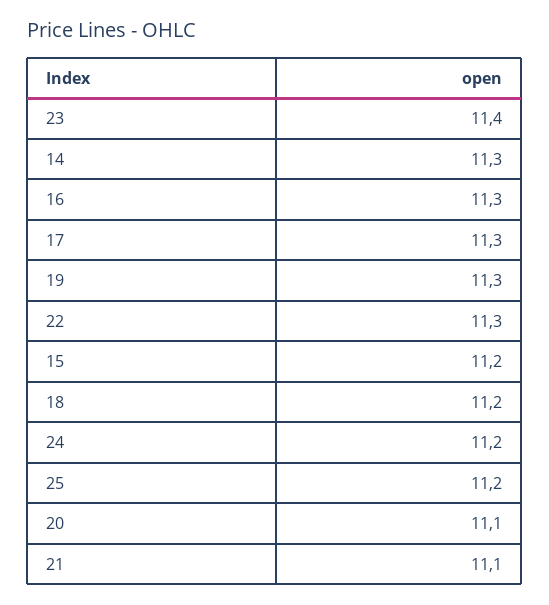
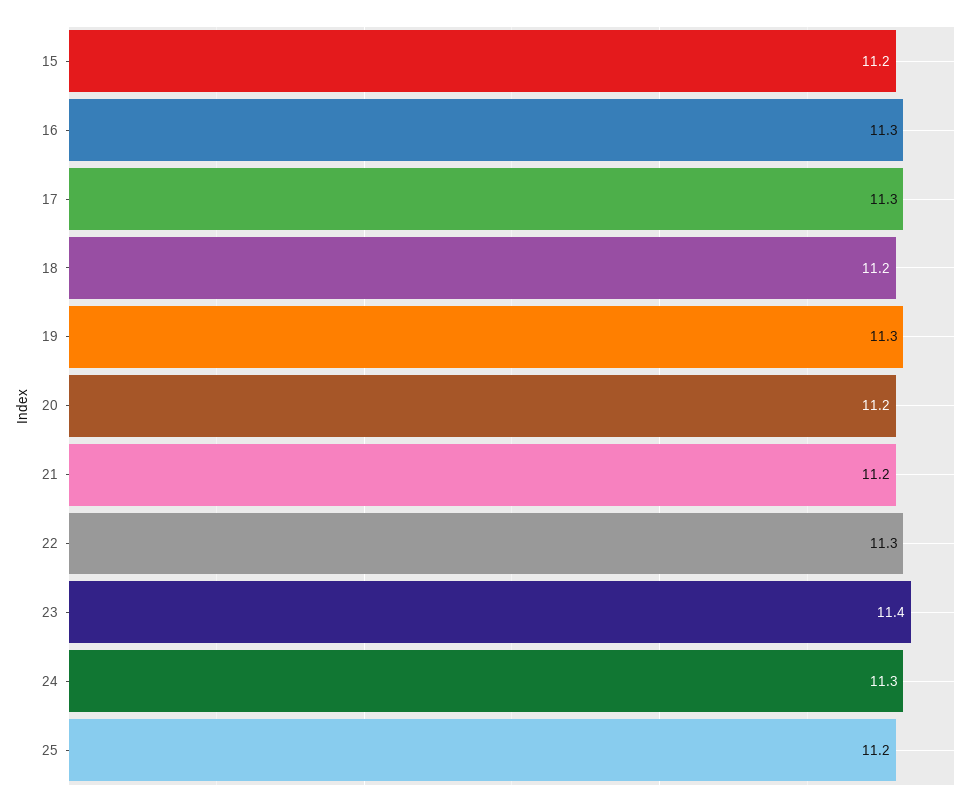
14: 11.3 -> none
24: 11.2 -> 11.3
20: 11.1 -> 11.2
21: 11.1 -> 11.2

